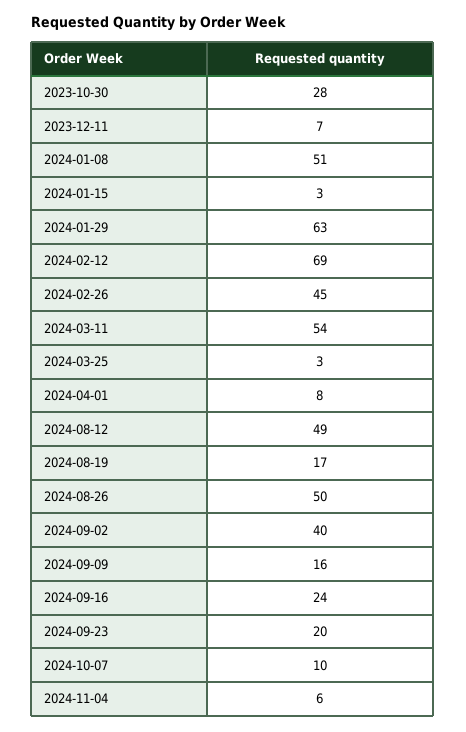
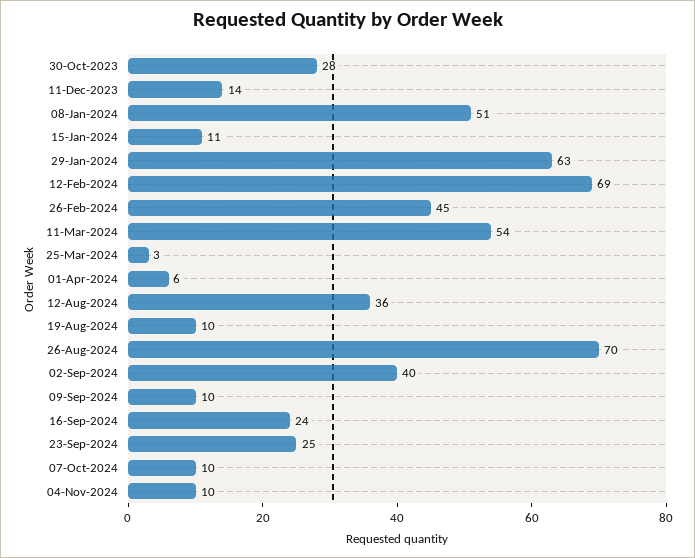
2023-12-11: 7 -> 14
2024-01-15: 3 -> 11
2024-04-01: 8 -> 6
2024-08-12: 49 -> 36
2024-08-19: 17 -> 10
2024-08-26: 50 -> 70
2024-09-09: 16 -> 10
2024-09-23: 20 -> 25
2024-11-04: 6 -> 10

